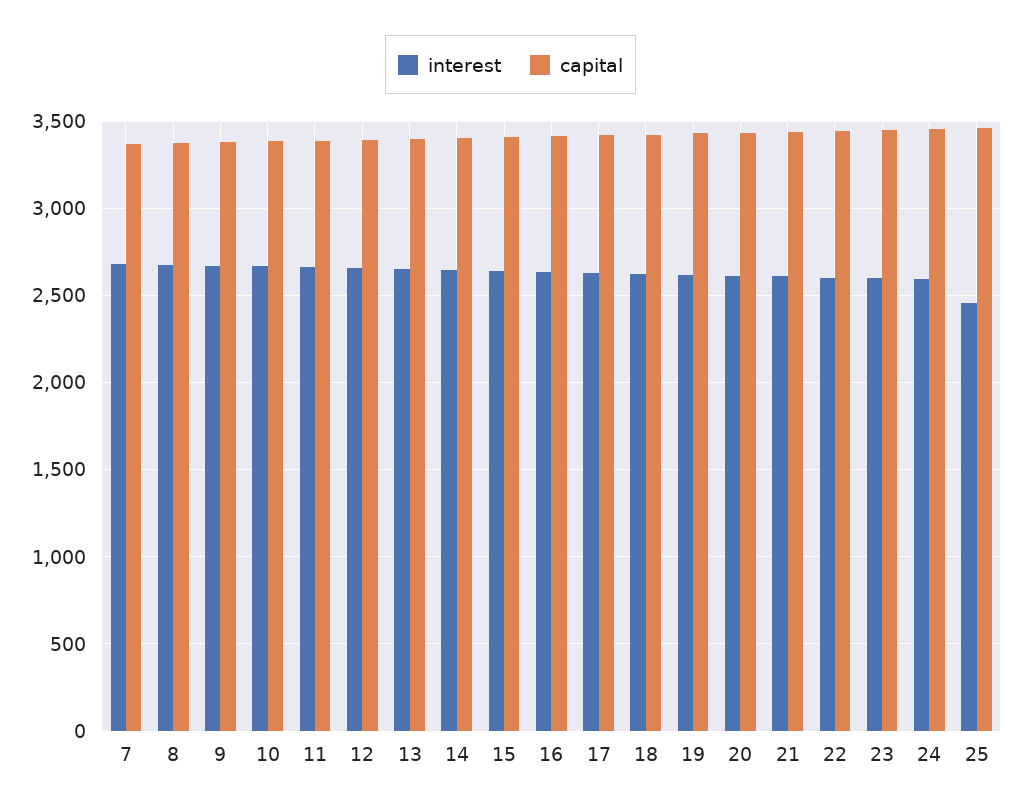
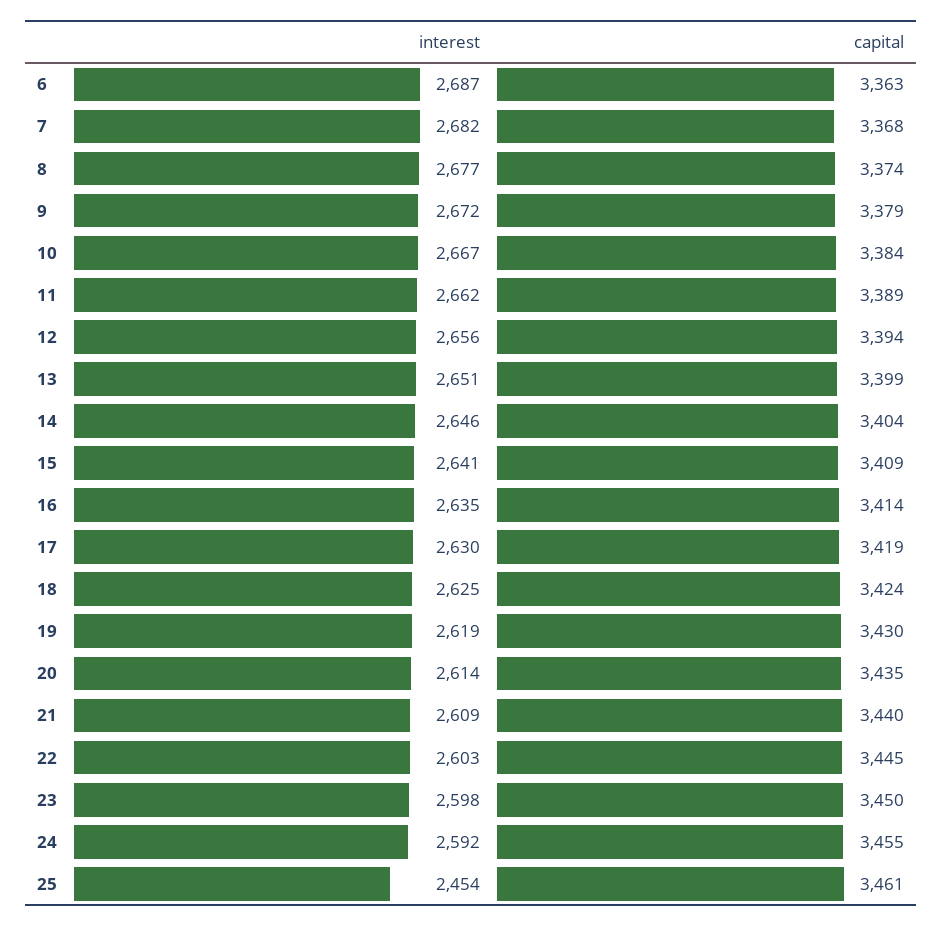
interest, 6: none -> 2687
capital, 6: none -> 3363

